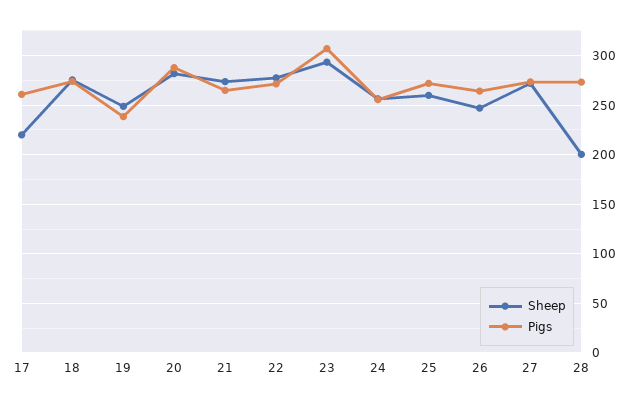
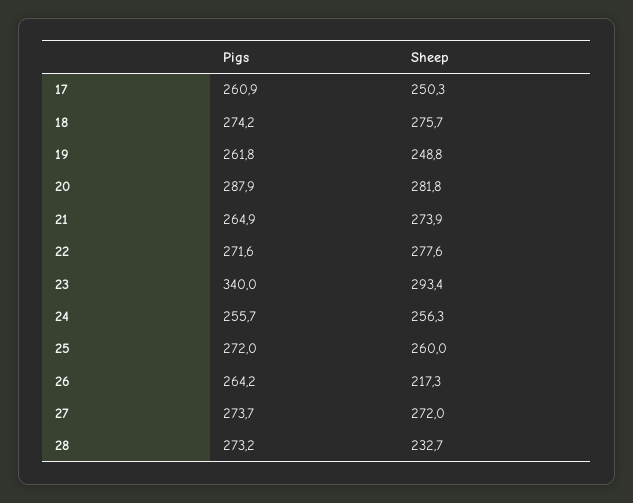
Sheep, 17: 220 -> 250.3
Pigs, 19: 240 -> 261.8
Pigs, 23: 310 -> 340
Sheep, 26: 250 -> 217.3
Sheep, 28: 200 -> 232.7

